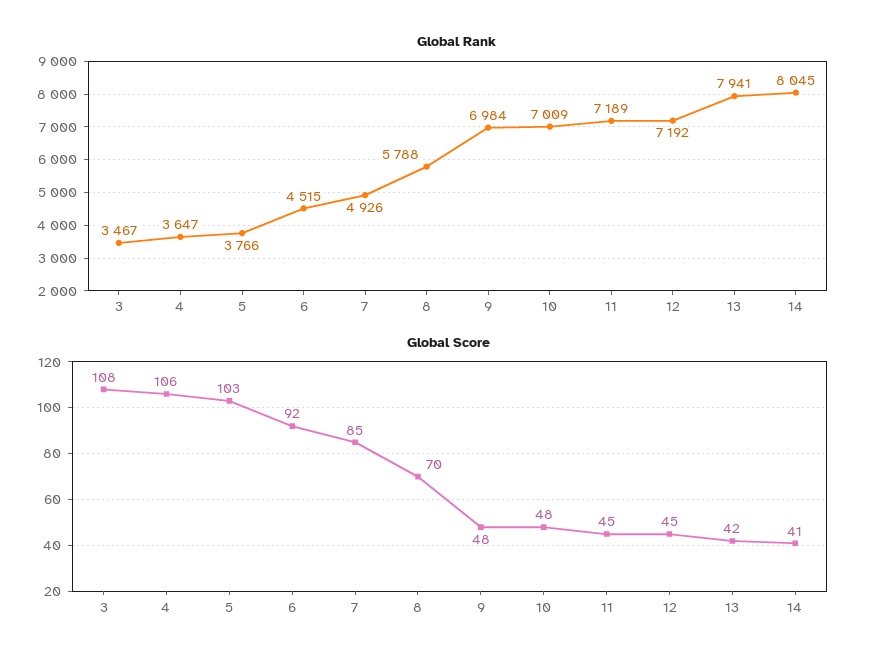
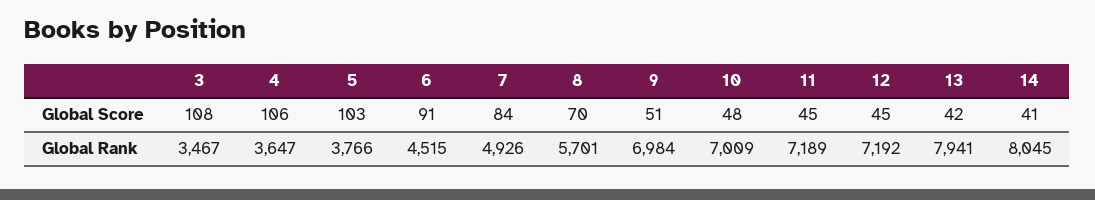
Global Rank, 8: 5788 -> 5701
Global Score, 6: 92 -> 91
Global Score, 7: 85 -> 84
Global Score, 9: 48 -> 51

